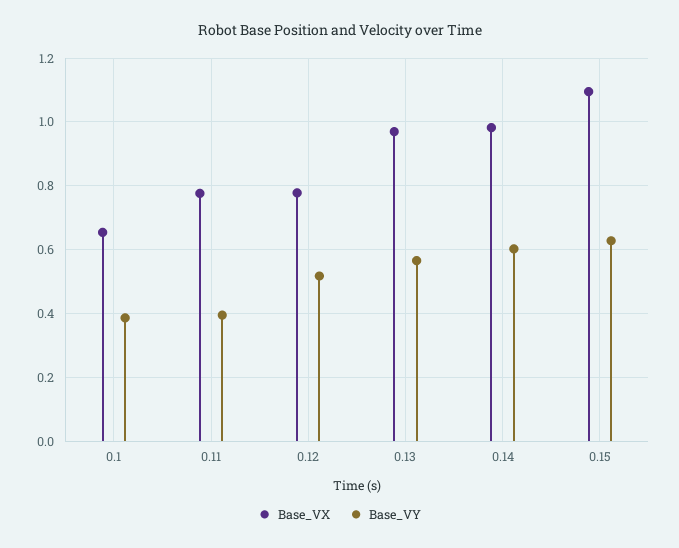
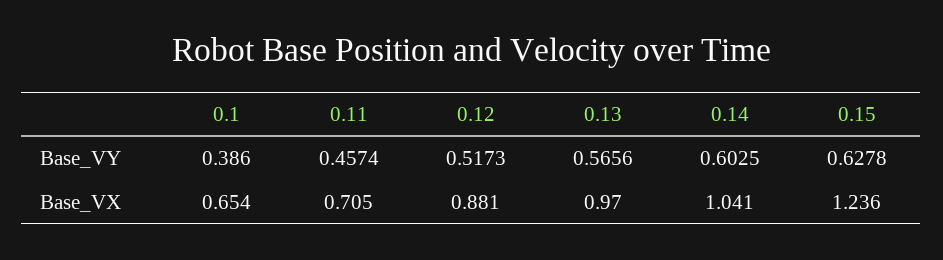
Base_VX, 0.11: 0.78 -> 0.705
Base_VY, 0.11: 0.4 -> 0.4574
Base_VX, 0.12: 0.78 -> 0.881
Base_VX, 0.14: 0.98 -> 1.041
Base_VX, 0.15: 1.1 -> 1.236

